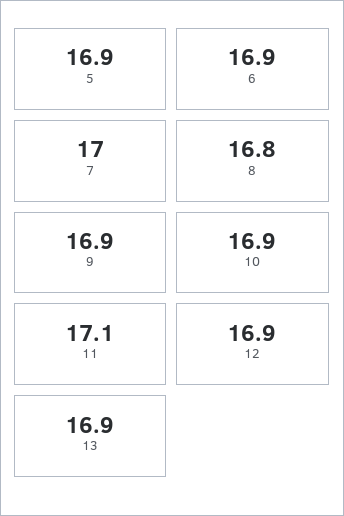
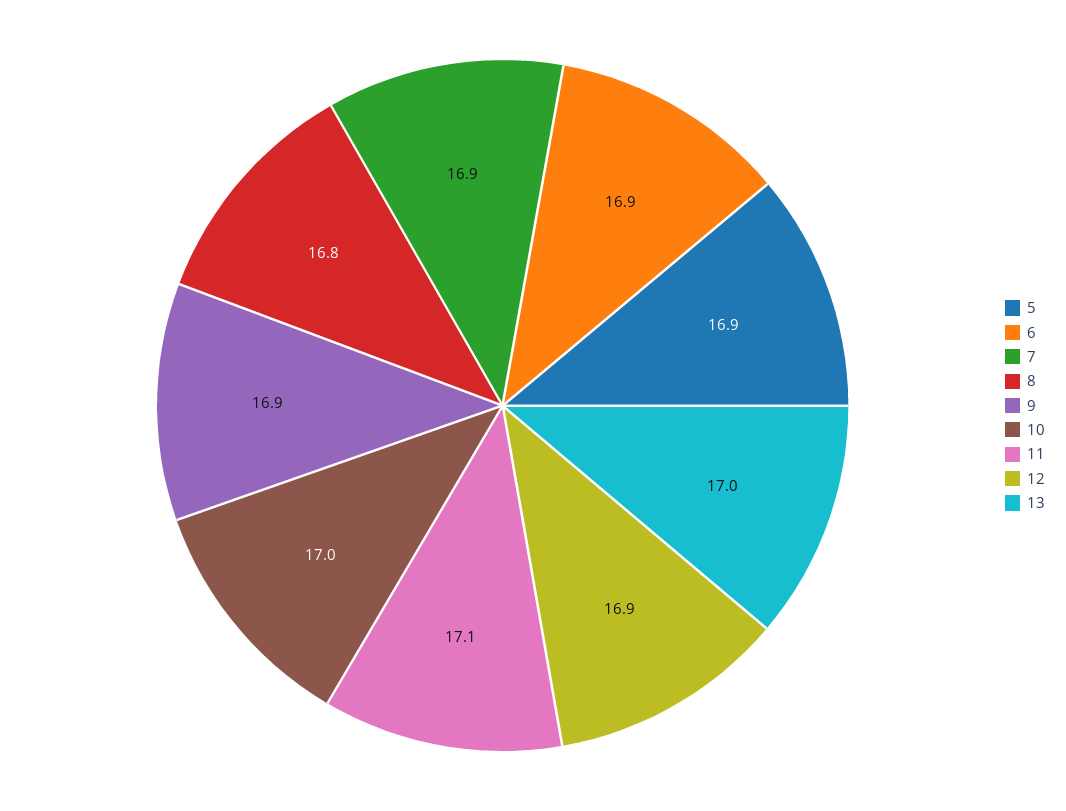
7: 17 -> 16.9
10: 16.9 -> 17
13: 16.9 -> 17

